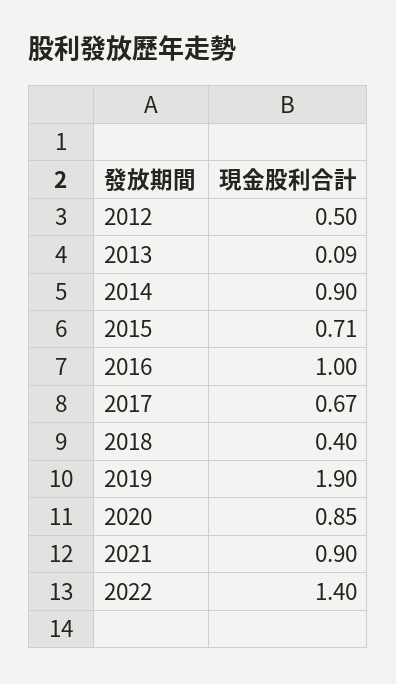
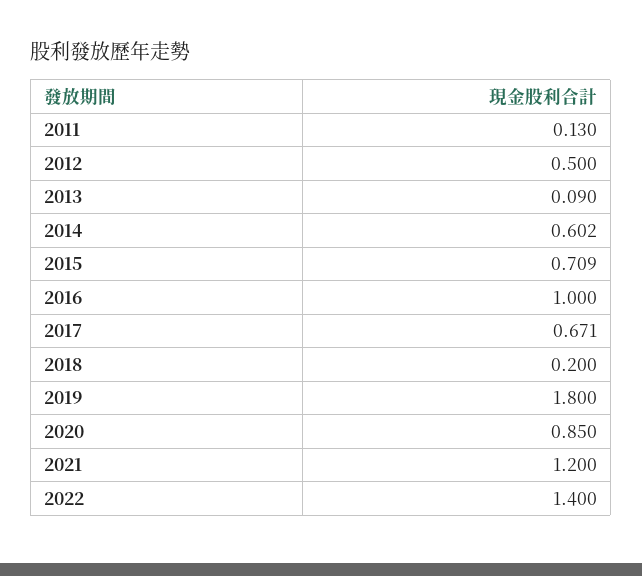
2014: 0.9 -> 0.602
2018: 0.4 -> 0.2
2019: 1.9 -> 1.8
2021: 0.9 -> 1.2
2011: none -> 0.13

